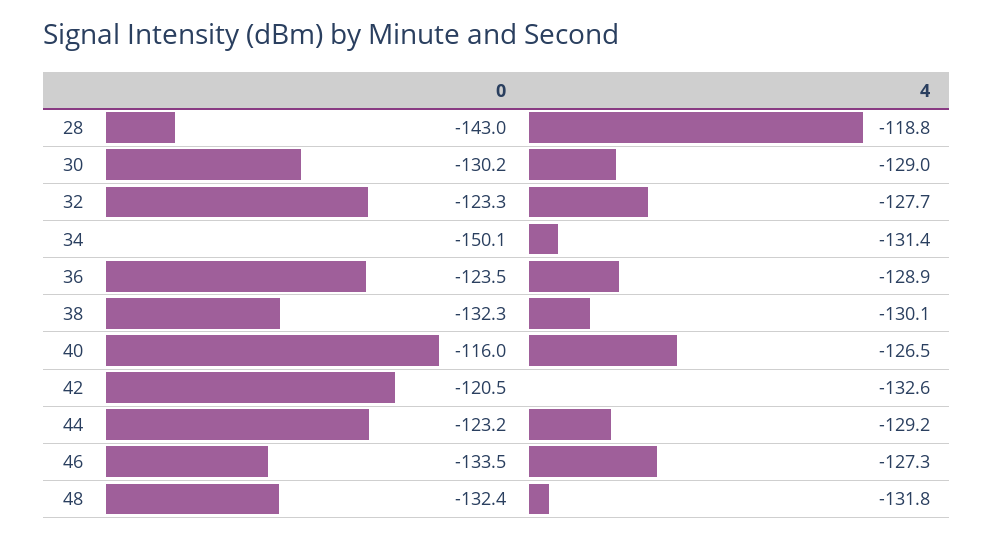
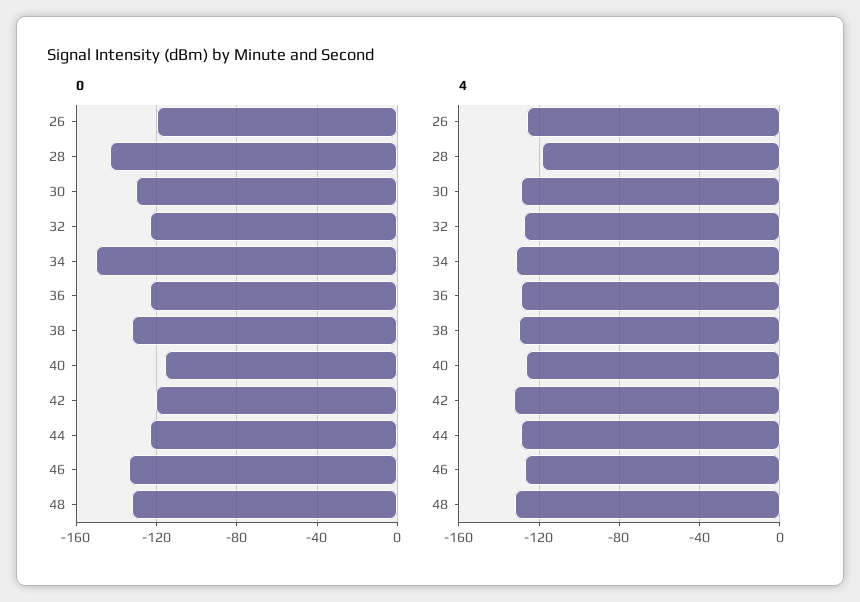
0, 26: none -> -120
4, 26: none -> -125

